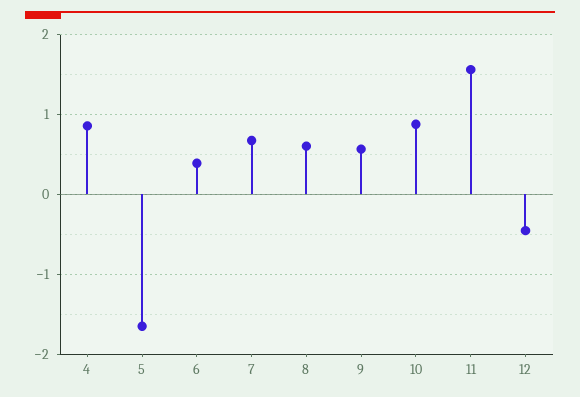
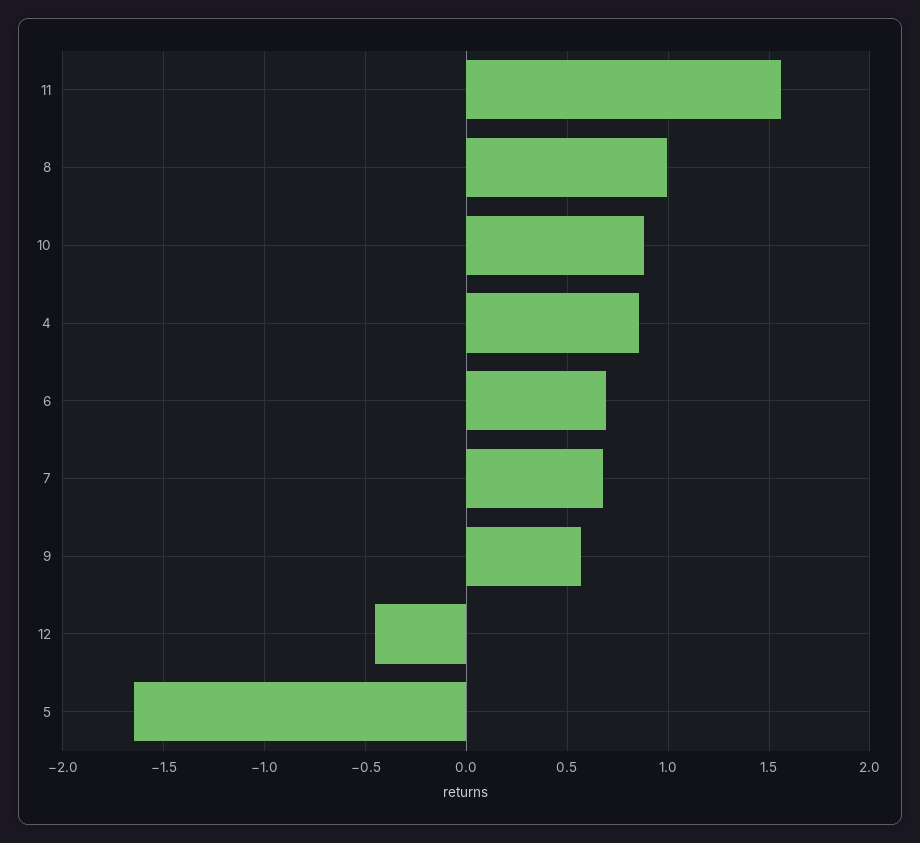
6: 0.4 -> 0.7
8: 0.6 -> 1

